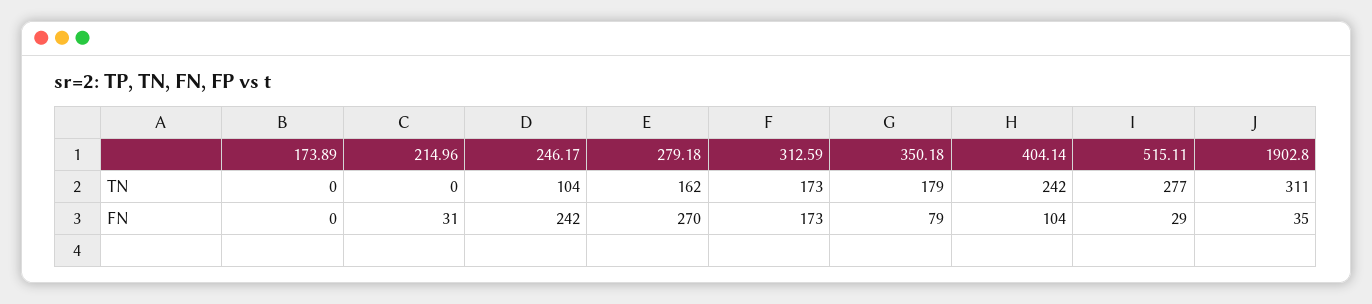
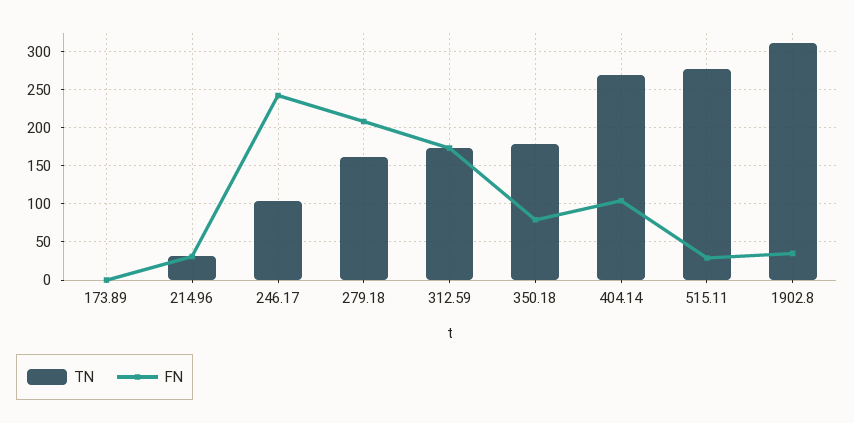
TN, 214.96: 0 -> 30
TN, 404.14: 242 -> 270
FN, 279.18: 270 -> 210

